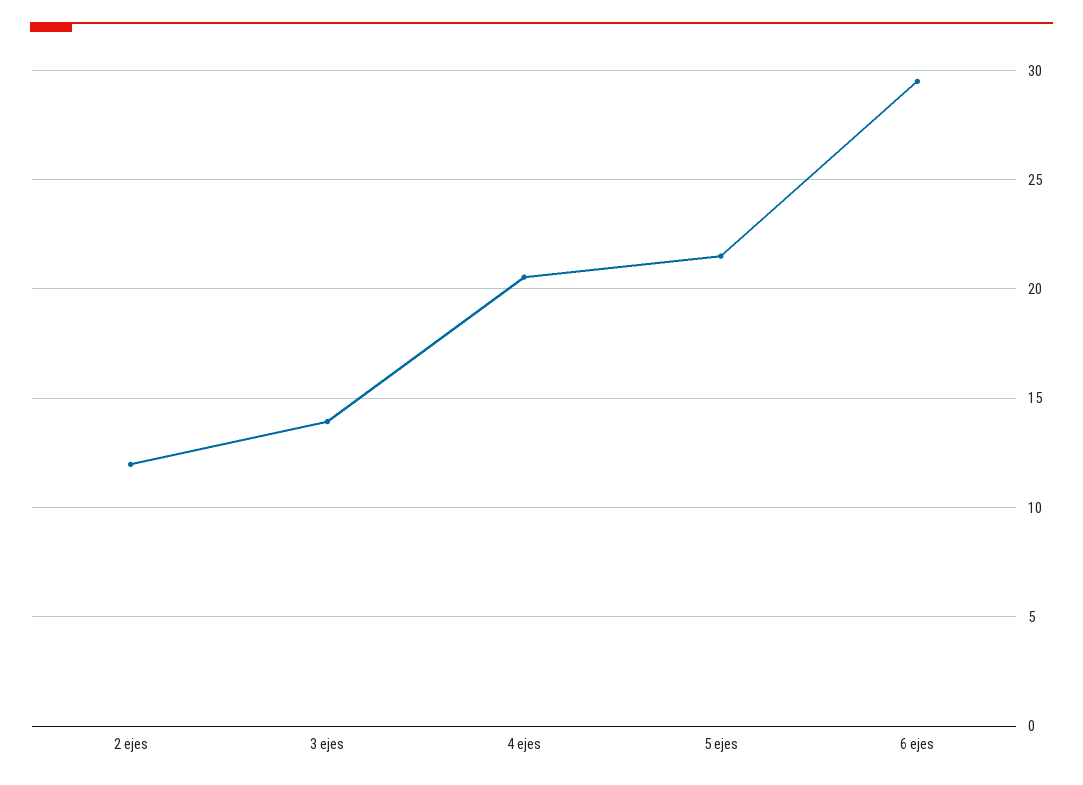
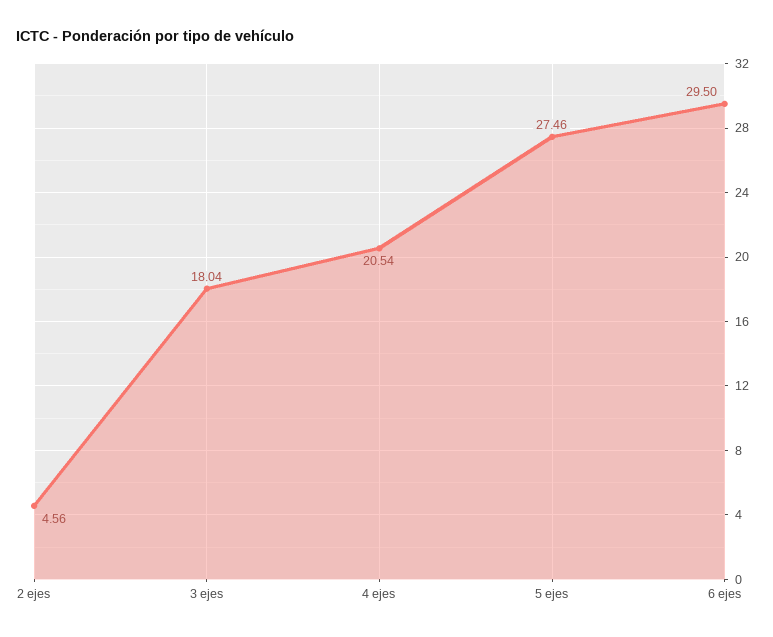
2 ejes: 12 -> 4.56
3 ejes: 14 -> 18.04
5 ejes: 21.5 -> 27.46

